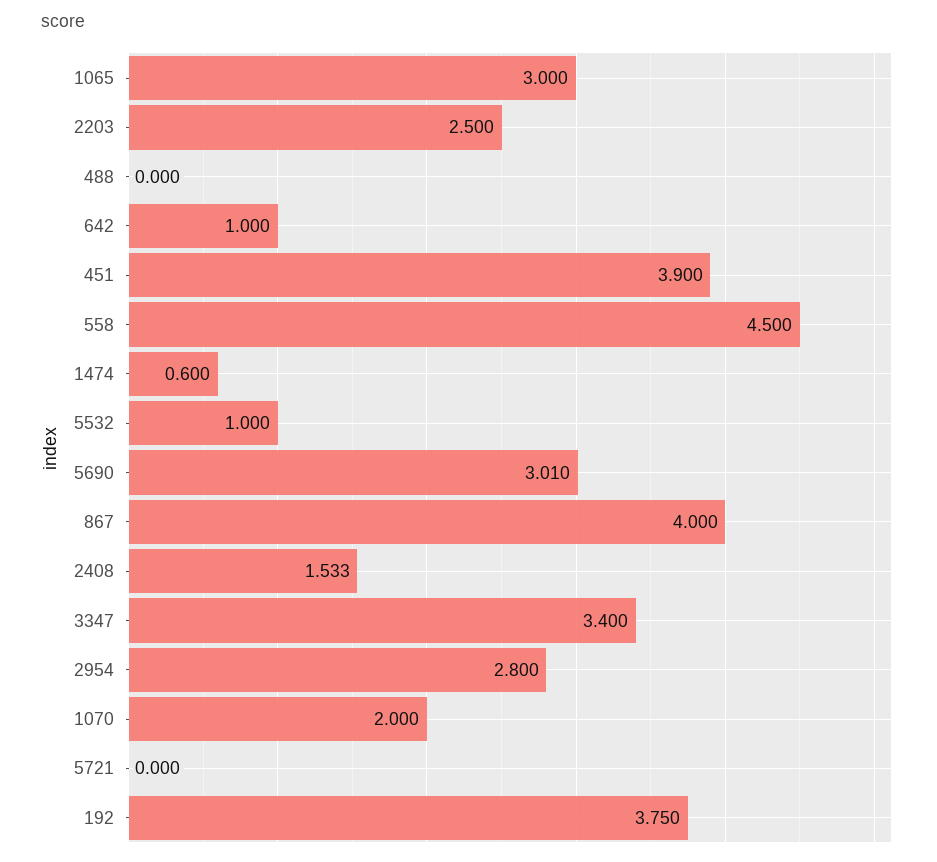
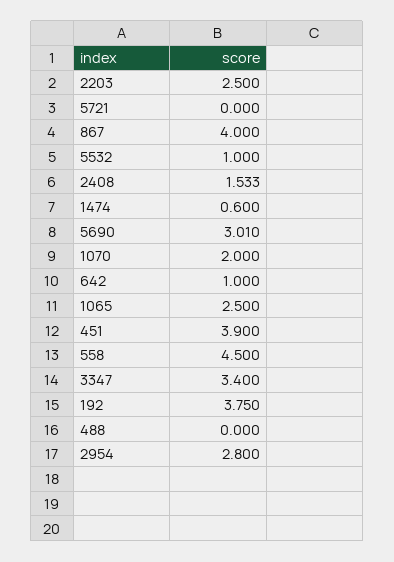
1065: 3 -> 2.5

